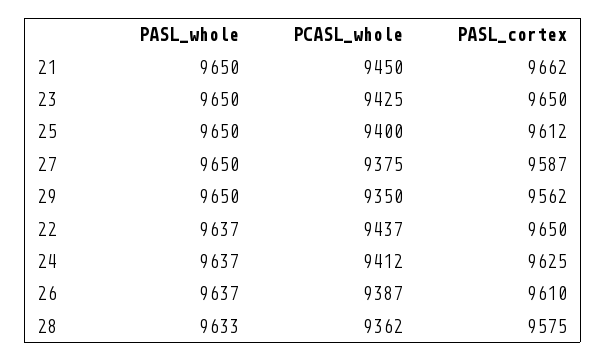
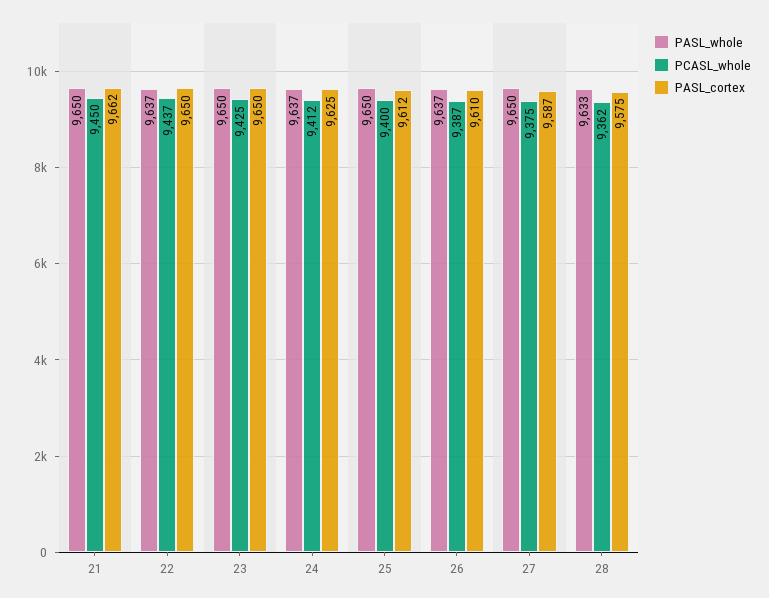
PASL_whole, 29: 9650 -> none
PCASL_whole, 29: 9350 -> none
PASL_cortex, 29: 9562 -> none

